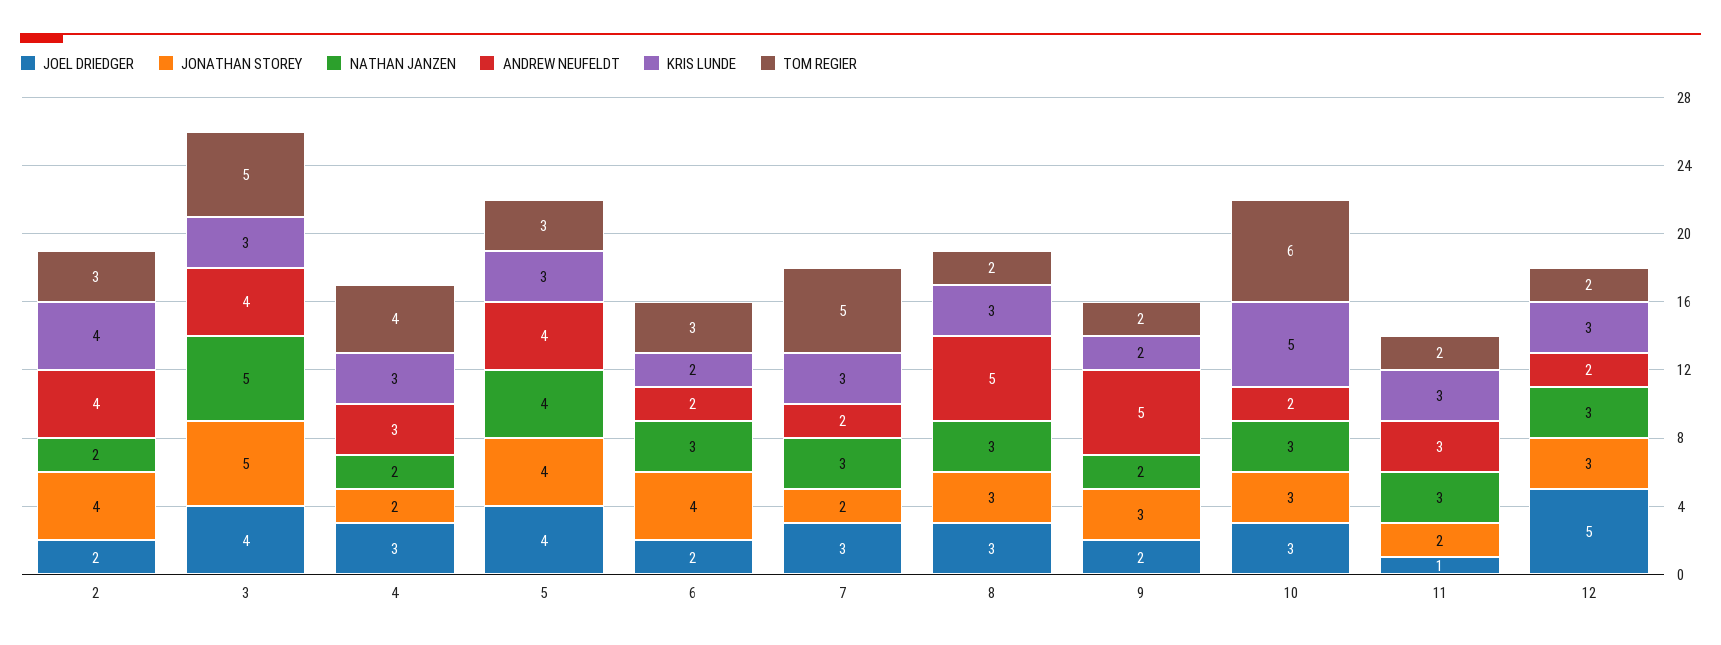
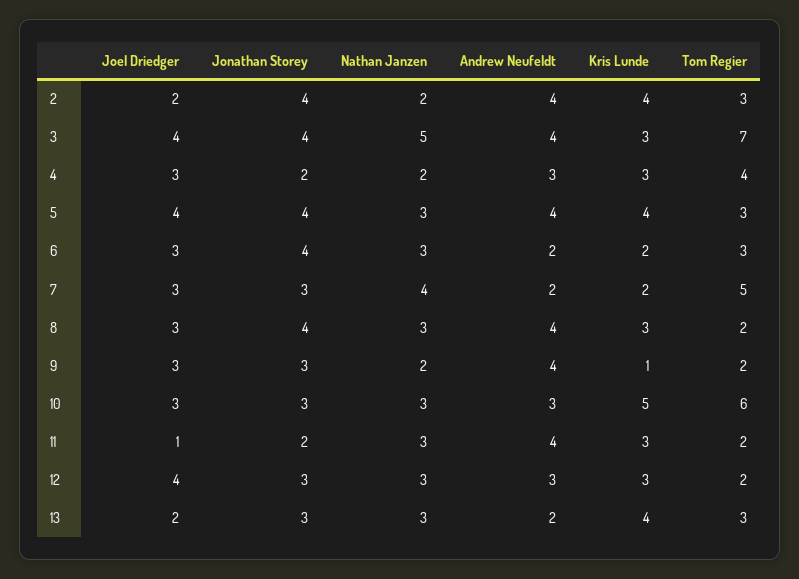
JONATHAN STOREY, 3: 5 -> 4
TOM REGIER, 3: 5 -> 7
NATHAN JANZEN, 5: 4 -> 3
KRIS LUNDE, 5: 3 -> 4
JOEL DRIEDGER, 6: 2 -> 3
JONATHAN STOREY, 7: 2 -> 3
NATHAN JANZEN, 7: 3 -> 4
KRIS LUNDE, 7: 3 -> 2
JONATHAN STOREY, 8: 3 -> 4
ANDREW NEUFELDT, 8: 5 -> 4
JOEL DRIEDGER, 9: 2 -> 3
ANDREW NEUFELDT, 9: 5 -> 4
KRIS LUNDE, 9: 2 -> 1
ANDREW NEUFELDT, 10: 2 -> 3
ANDREW NEUFELDT, 11: 3 -> 4
JOEL DRIEDGER, 12: 5 -> 4
ANDREW NEUFELDT, 12: 2 -> 3
JOEL DRIEDGER, 13: none -> 2
JONATHAN STOREY, 13: none -> 3
NATHAN JANZEN, 13: none -> 3
ANDREW NEUFELDT, 13: none -> 2
KRIS LUNDE, 13: none -> 4
TOM REGIER, 13: none -> 3

